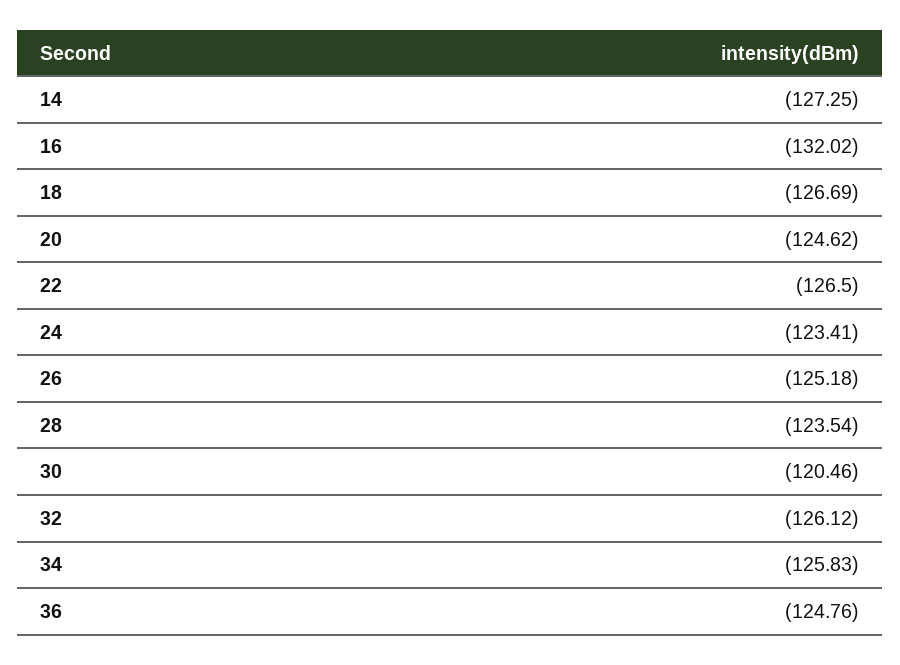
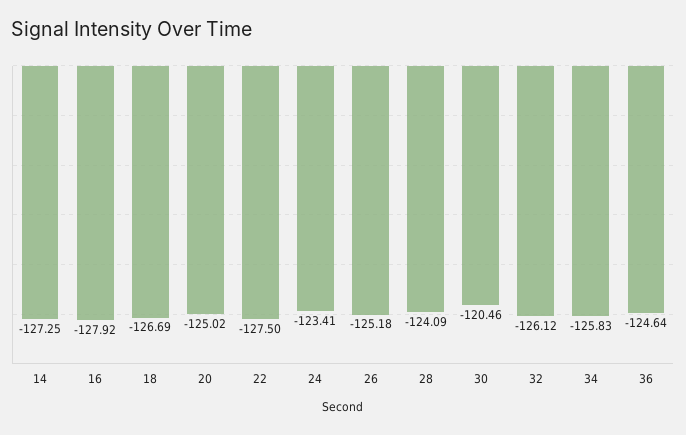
16: -132.02 -> -127.92
20: -124.62 -> -125.02
22: -126.5 -> -127.5
28: -123.54 -> -124.09
36: -124.76 -> -124.64

